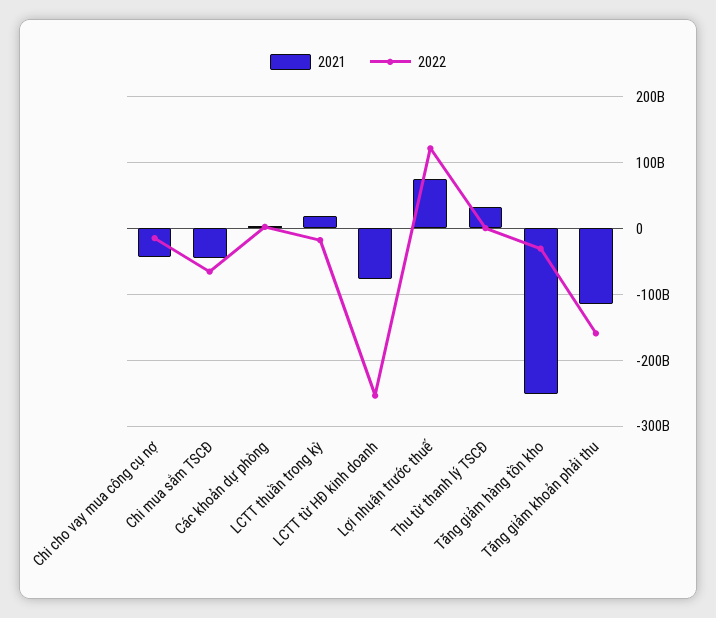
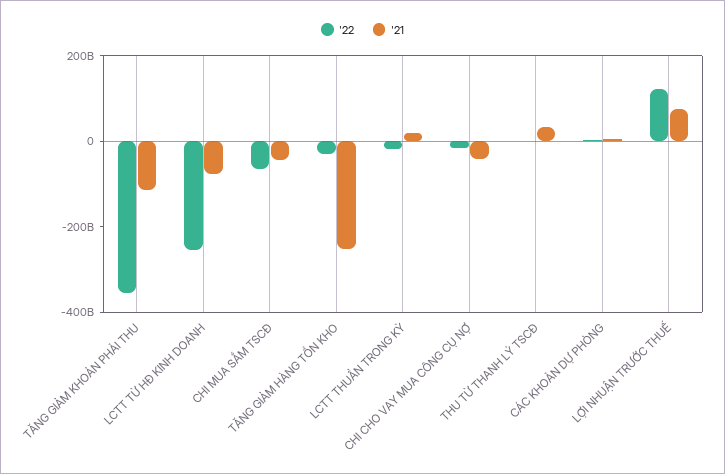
2022, Tăng giảm khoản phải thu: -160000000000 -> -350000000000

